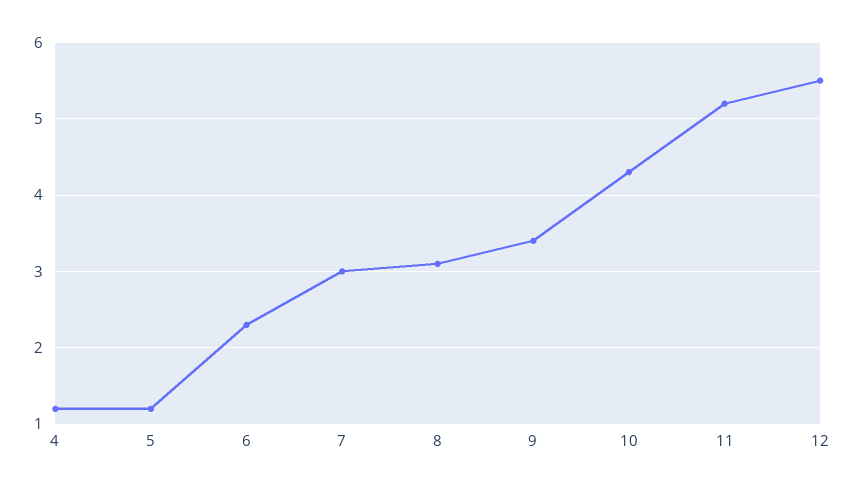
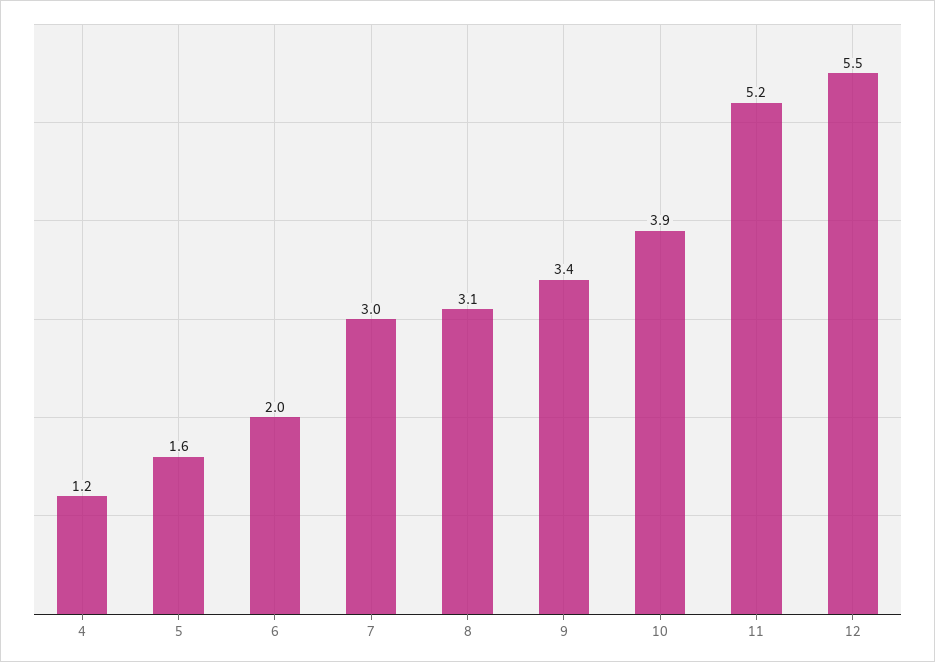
5: 1.2 -> 1.6
6: 2.3 -> 2
10: 4.3 -> 3.9

